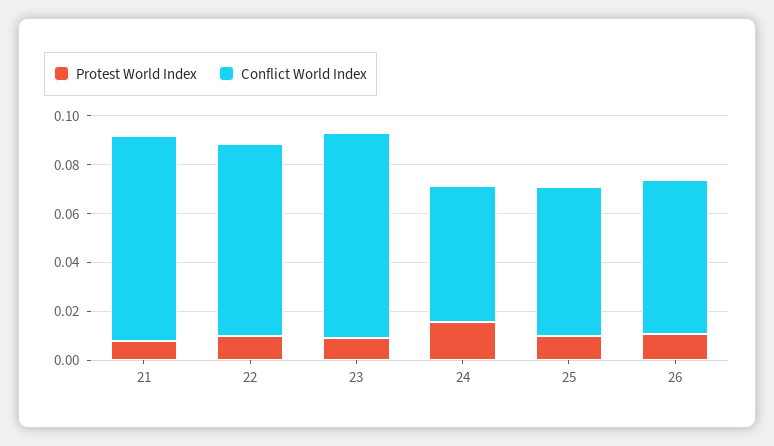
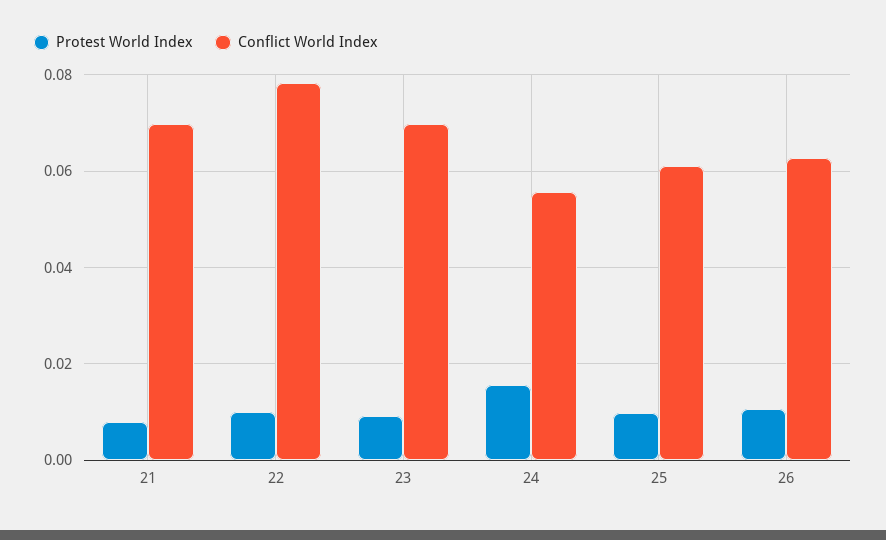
Conflict World Index, 21: 0.085 -> 0.07
Conflict World Index, 23: 0.085 -> 0.07

